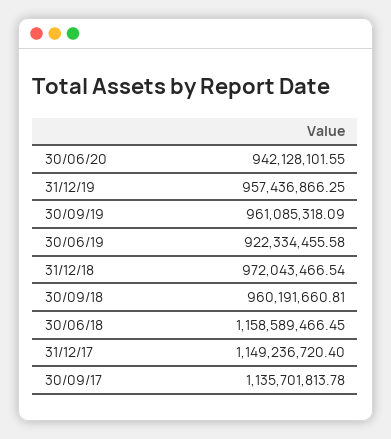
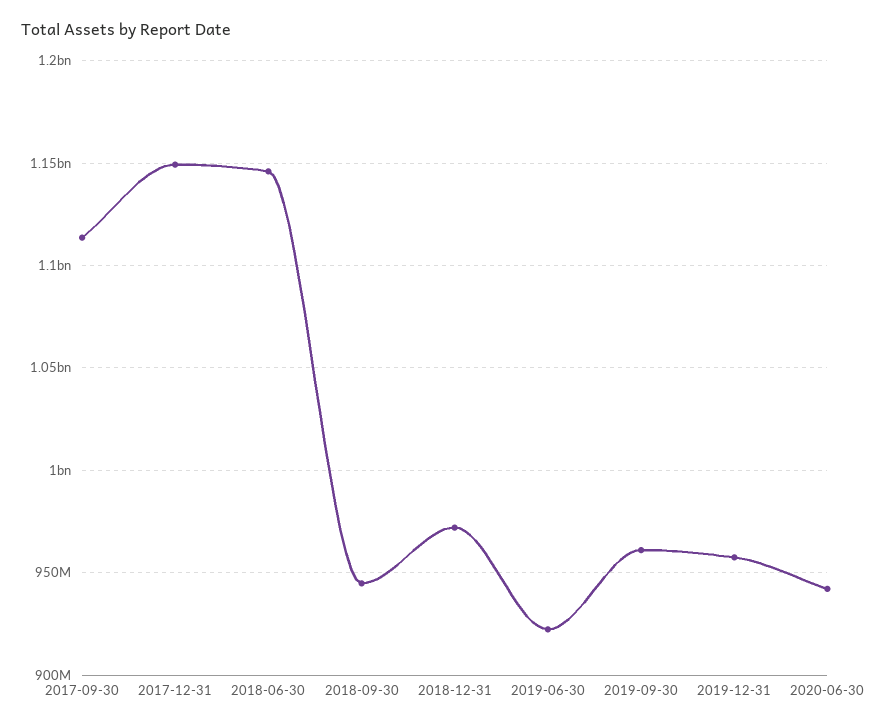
30/09/18: 960191660.81 -> 945000000
30/06/18: 1158589466.45 -> 1145000000
30/09/17: 1135701813.78 -> 1115000000

